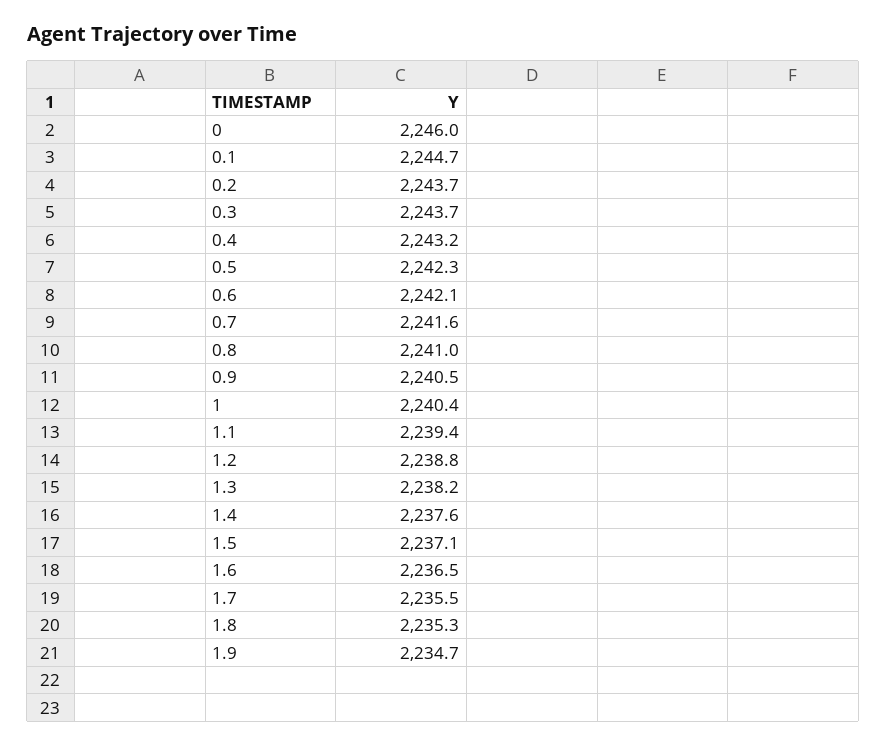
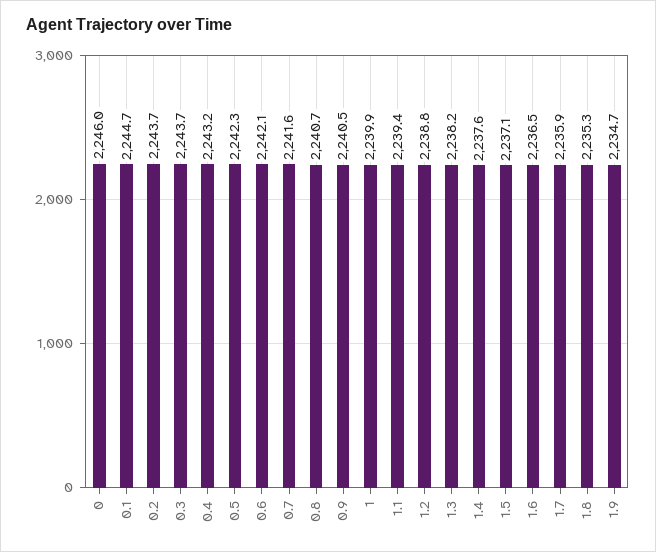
0.8: 2241 -> 2240.7
1: 2240.4 -> 2239.9
1.7: 2235.5 -> 2235.9

